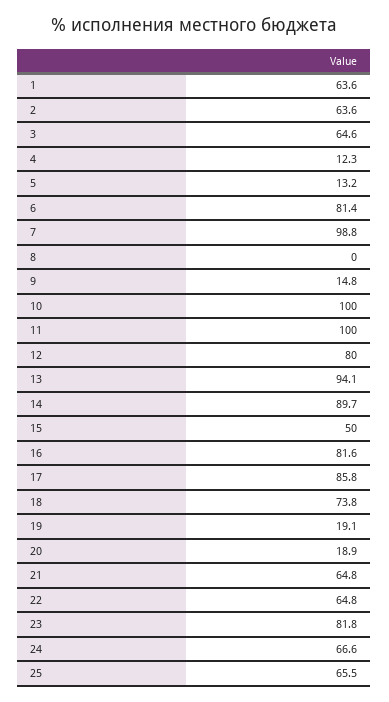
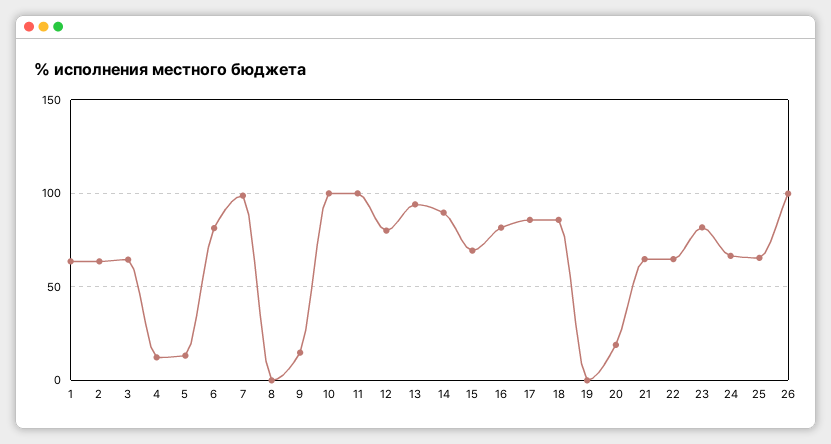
15: 50 -> 70
18: 73.8 -> 85
19: 19.1 -> 0
26: none -> 100

